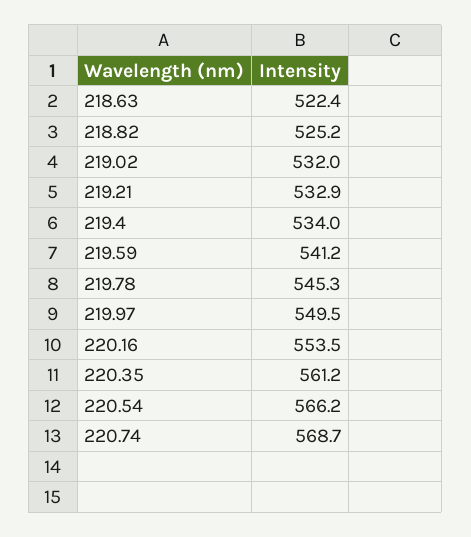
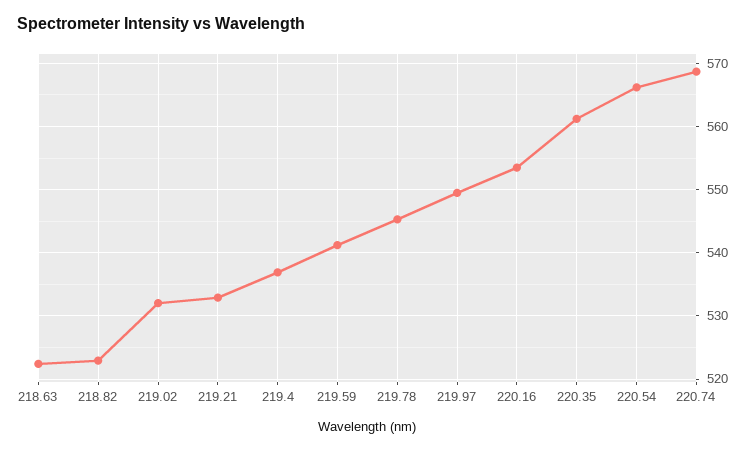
218.82: 525.2 -> 523
219.4: 534 -> 537

